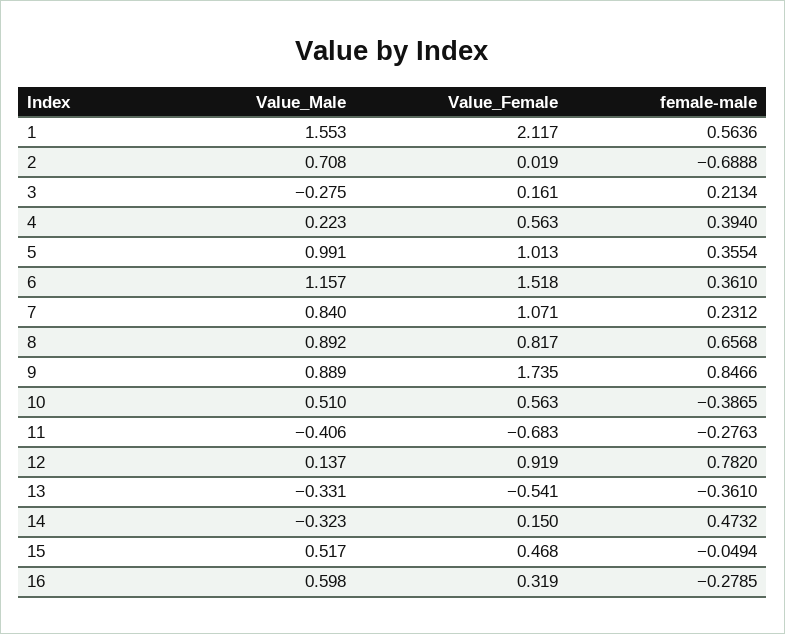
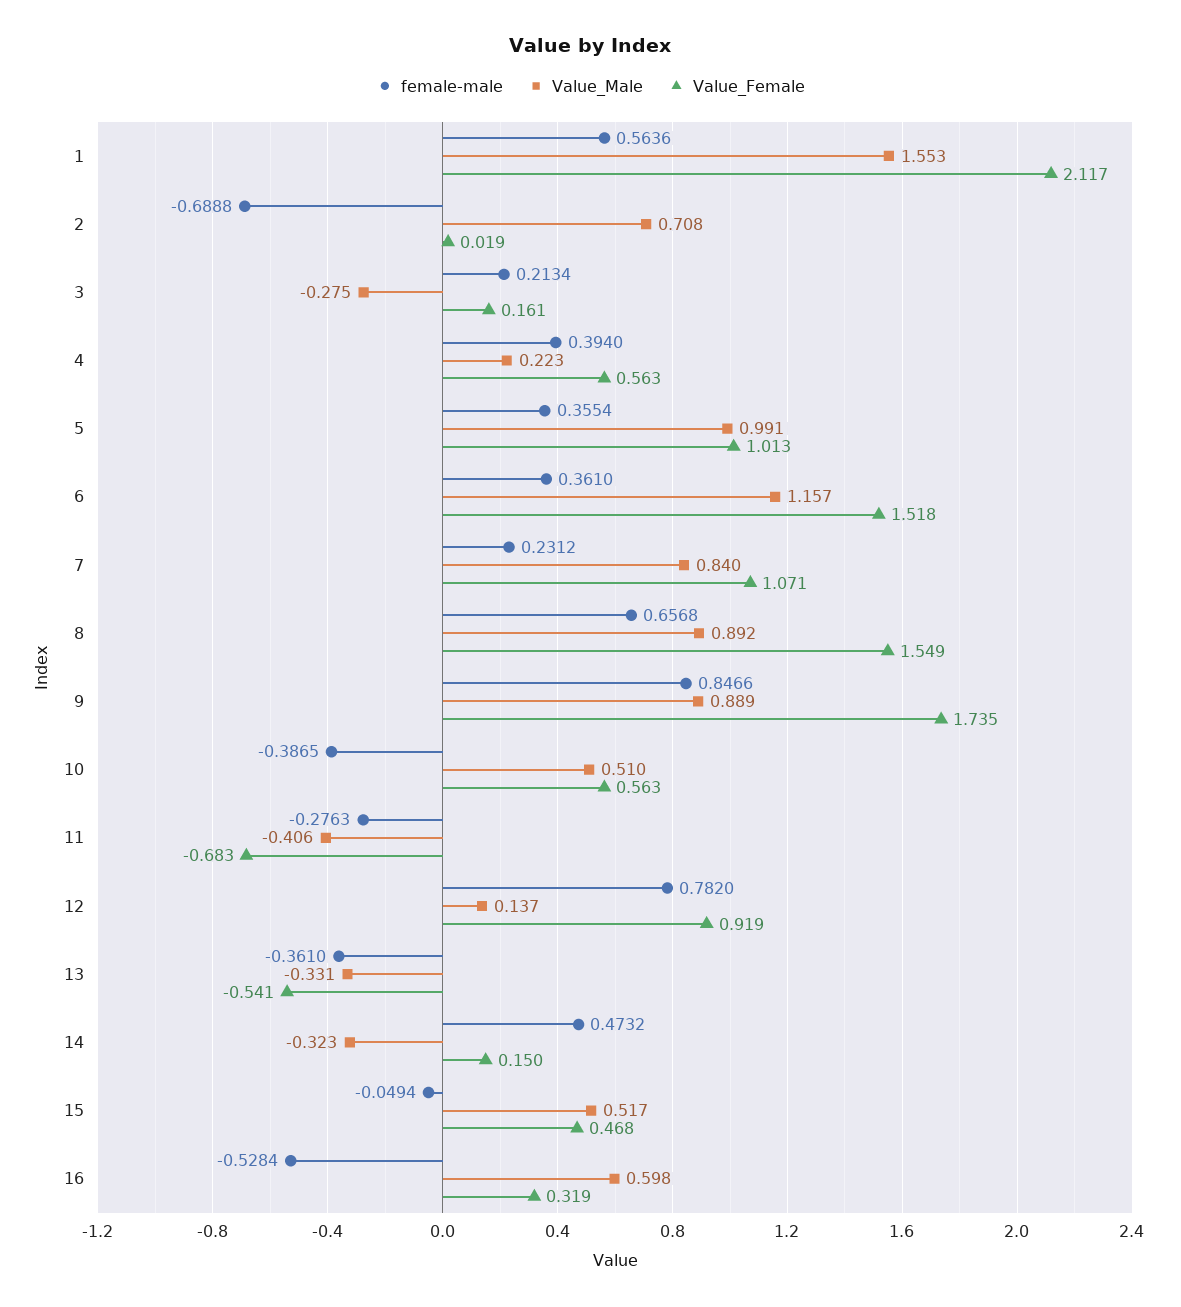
Value_Female, 8: 0.817 -> 1.549
female-male, 16: -0.2785 -> -0.5284

